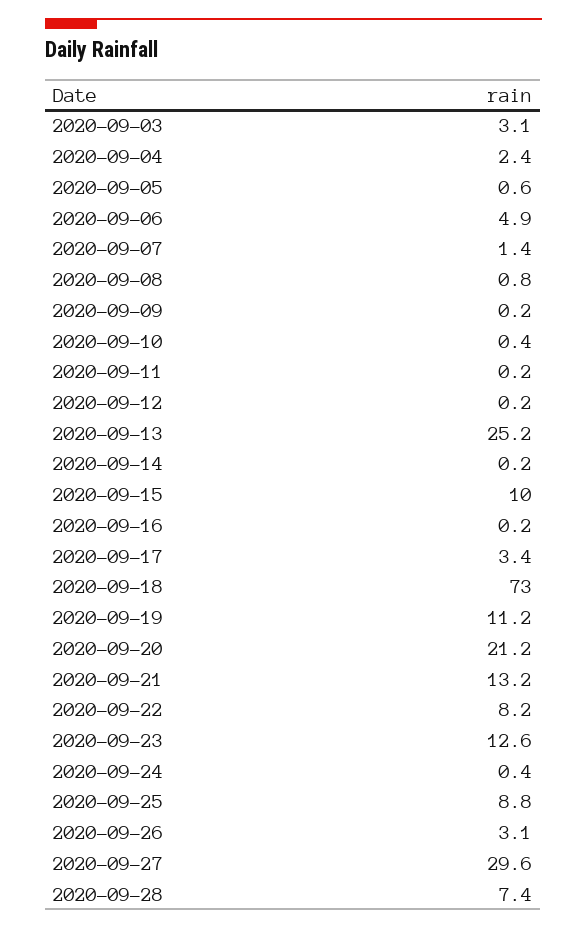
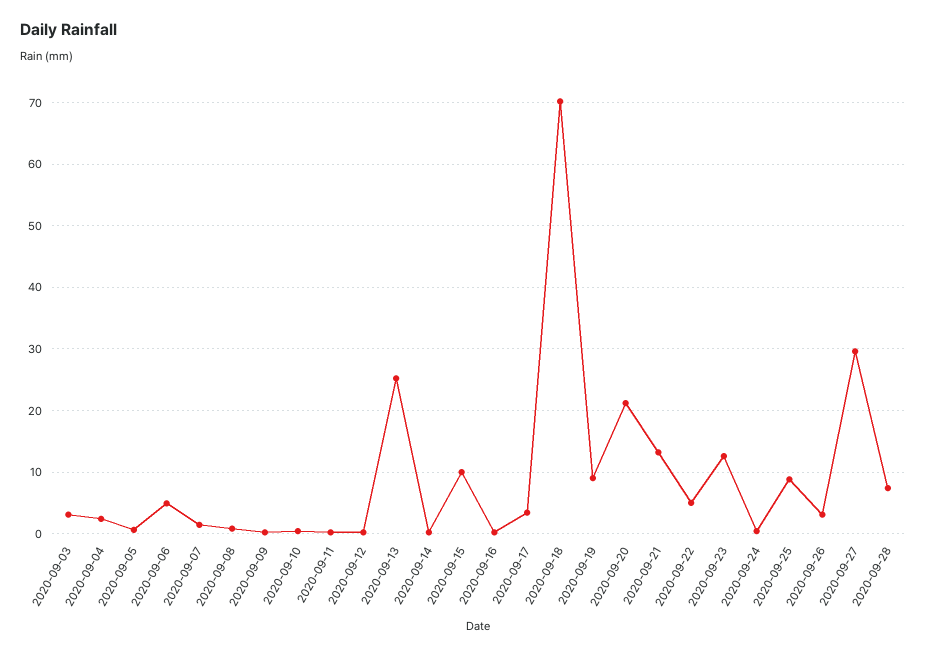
2020-09-18: 73 -> 70
2020-09-19: 11.2 -> 9
2020-09-22: 8.2 -> 5

